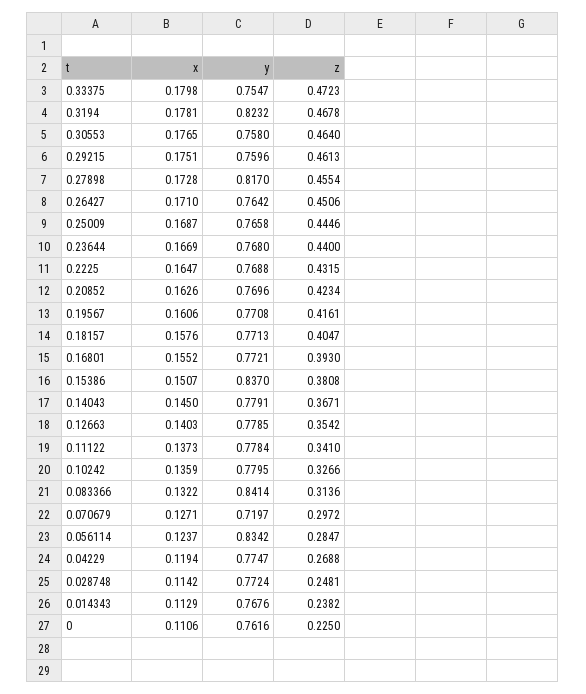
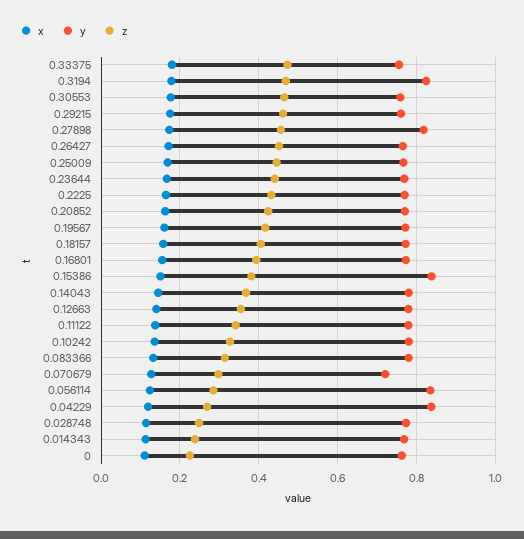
y, 0.083366: 0.8414 -> 0.78
y, 0.04229: 0.7747 -> 0.84

